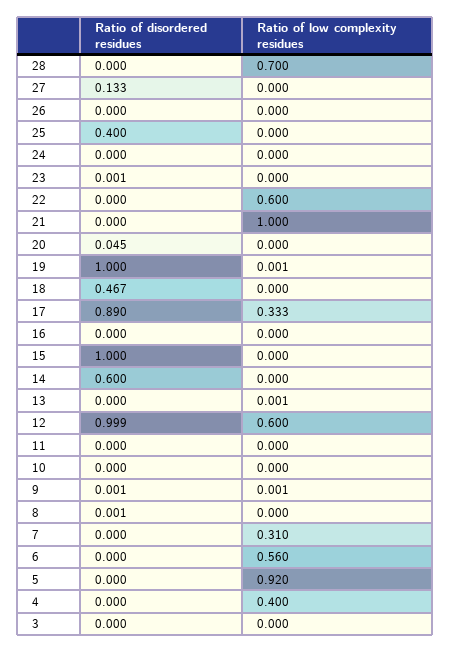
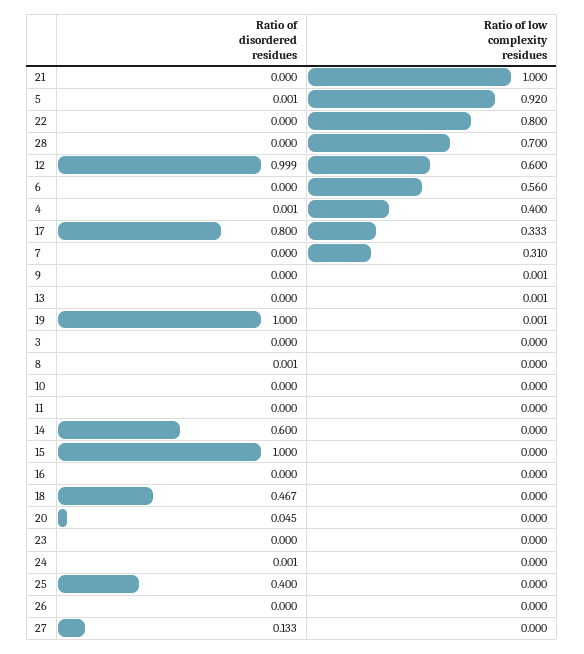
Ratio of disordered residues, 24: 0 -> 0.001
Ratio of disordered residues, 23: 0.001 -> 0
Ratio of low complexity residues, 22: 0.6 -> 0.8
Ratio of disordered residues, 17: 0.89 -> 0.8
Ratio of disordered residues, 9: 0.001 -> 0
Ratio of disordered residues, 5: 0 -> 0.001
Ratio of disordered residues, 4: 0 -> 0.001

